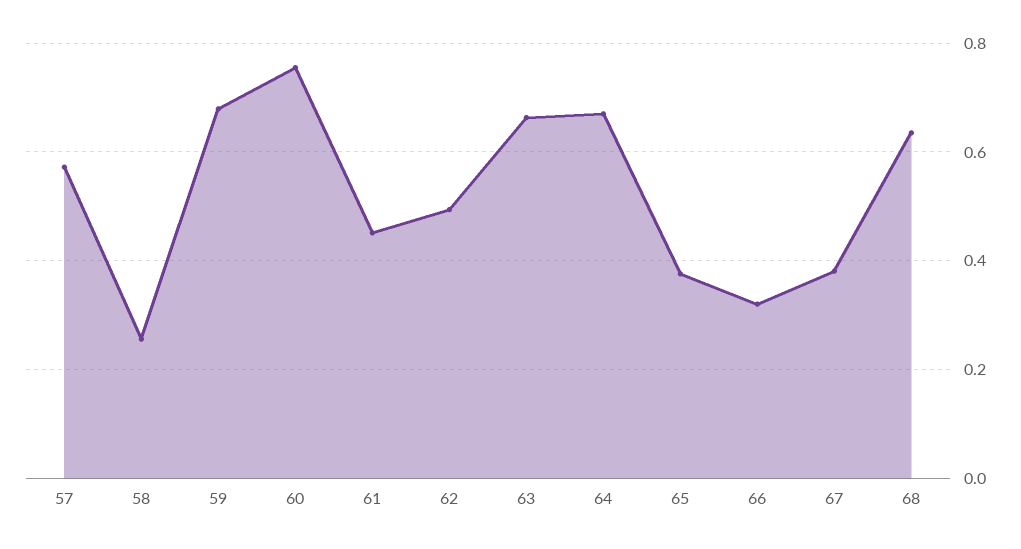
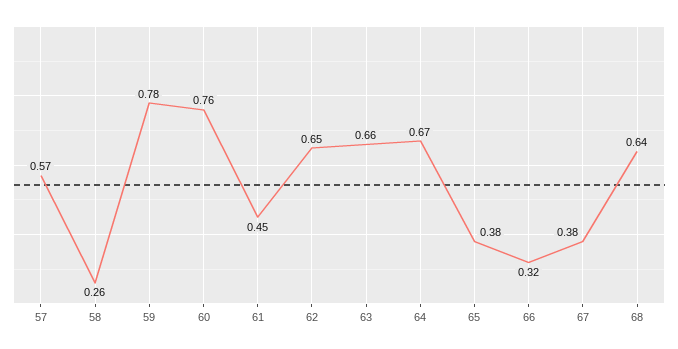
59: 0.68 -> 0.78
62: 0.5 -> 0.65

